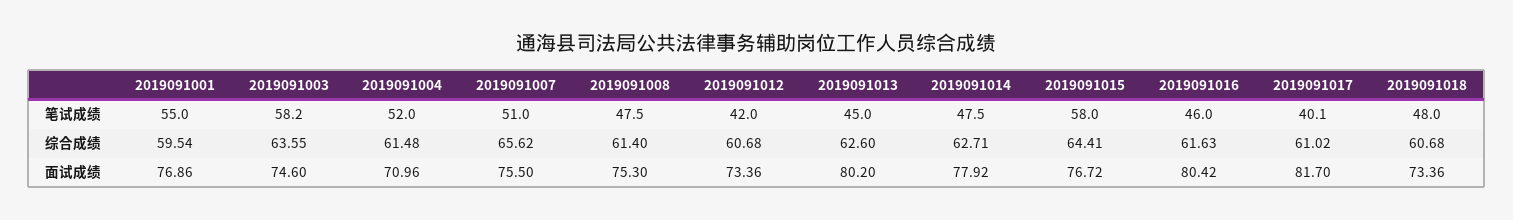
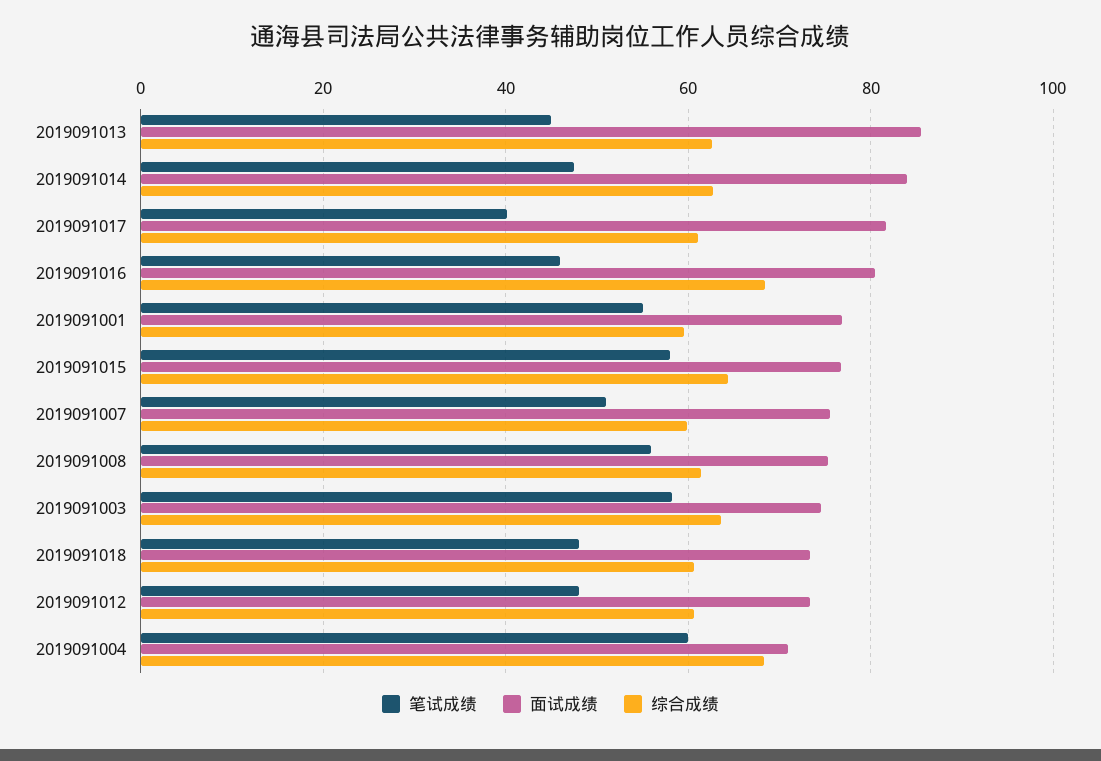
笔试成绩, 2019091004: 52 -> 60
笔试成绩, 2019091008: 47.5 -> 56
笔试成绩, 2019091012: 42 -> 48
综合成绩, 2019091004: 61.48 -> 68
综合成绩, 2019091007: 65.62 -> 60
综合成绩, 2019091016: 61.63 -> 68
面试成绩, 2019091013: 80.2 -> 86
面试成绩, 2019091014: 77.92 -> 84

